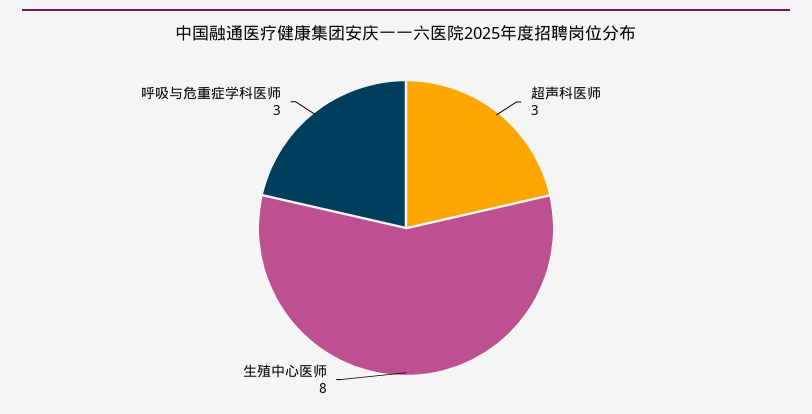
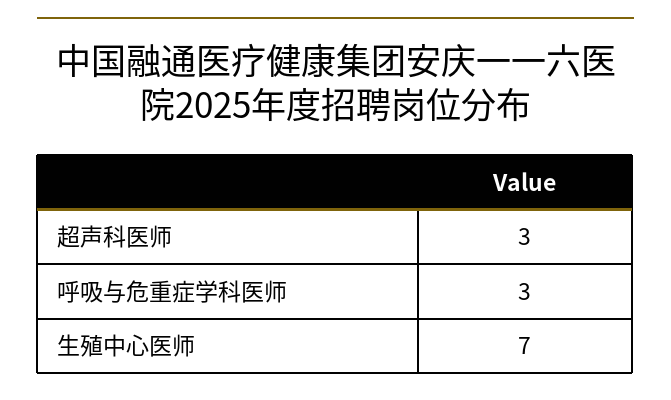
生殖中心医师: 8 -> 7

